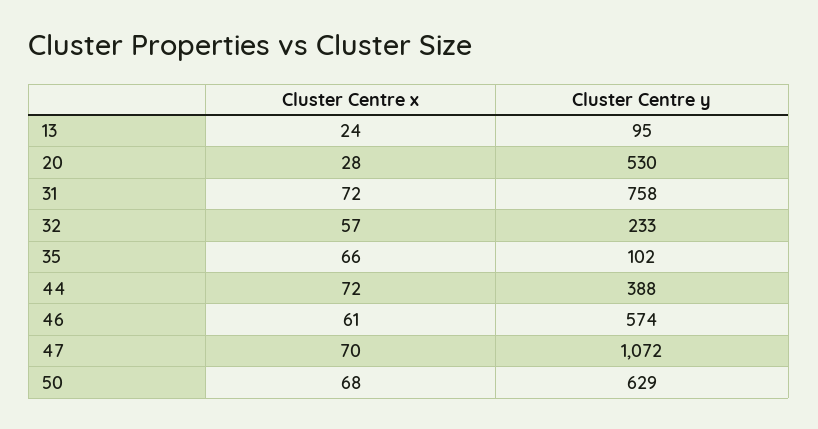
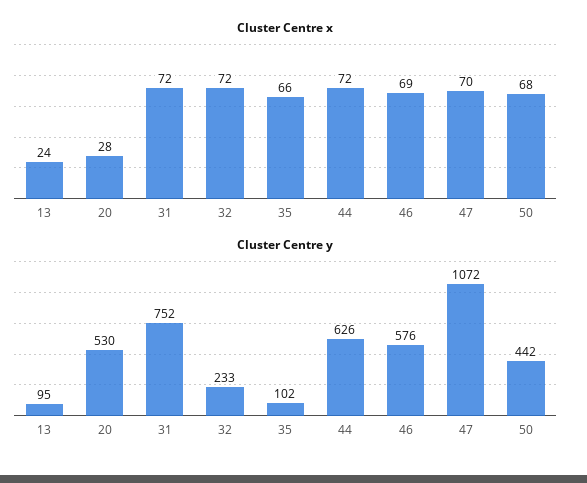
Cluster Centre y, 31: 758 -> 752
Cluster Centre x, 32: 57 -> 72
Cluster Centre y, 44: 388 -> 626
Cluster Centre x, 46: 61 -> 69
Cluster Centre y, 46: 574 -> 576
Cluster Centre y, 50: 629 -> 442

